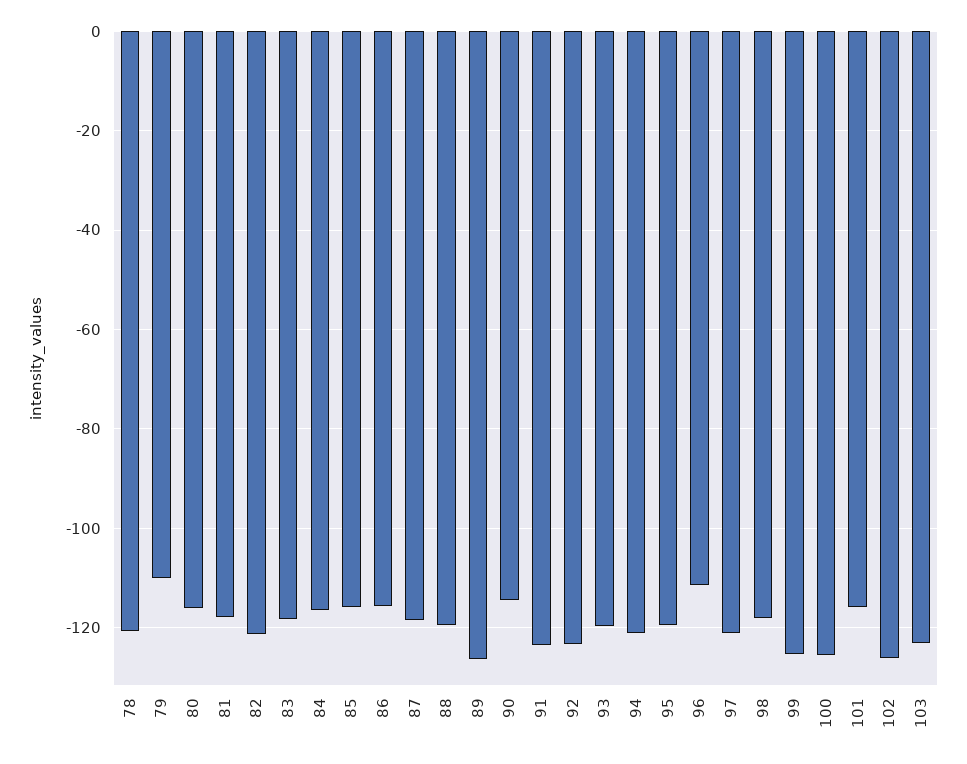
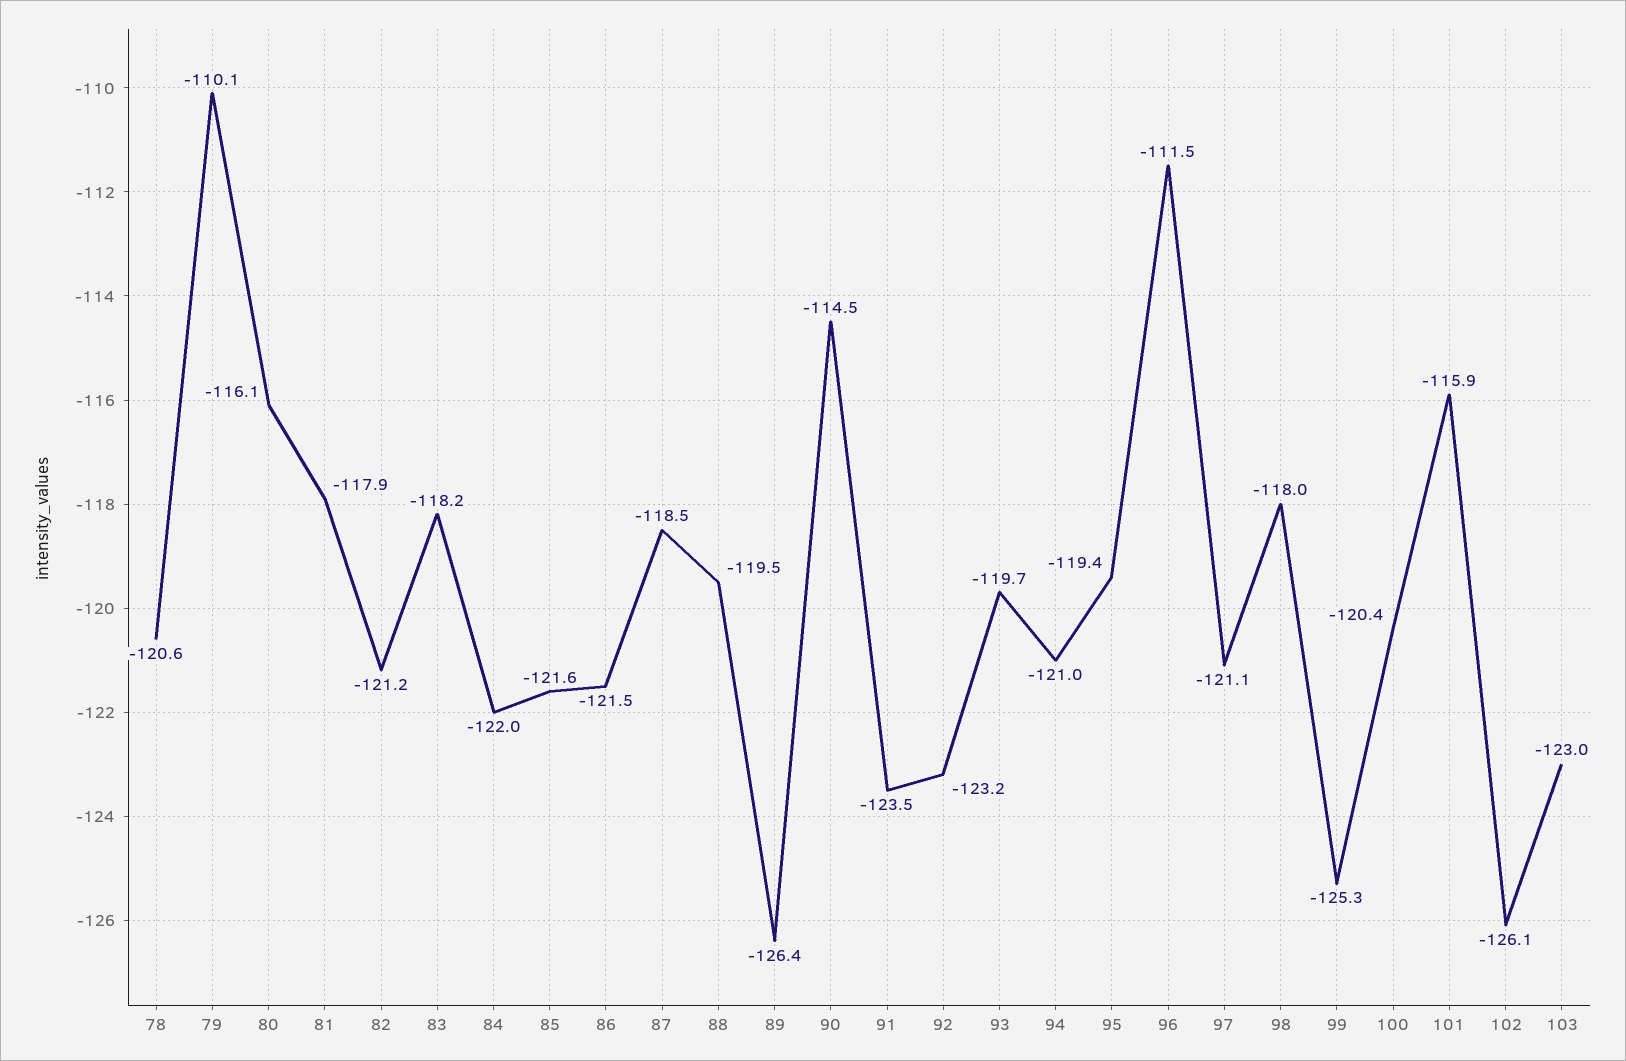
84: -116 -> -122
85: -116 -> -121.6
86: -116 -> -121.5
100: -126 -> -120.4

